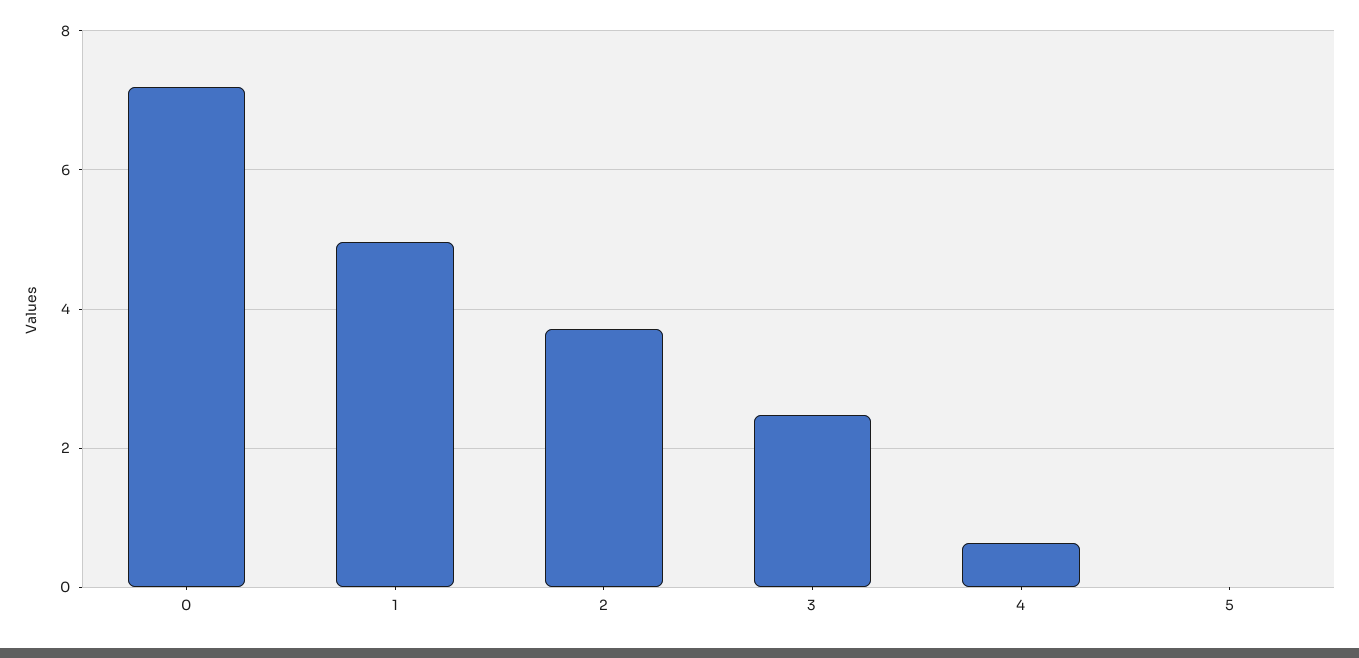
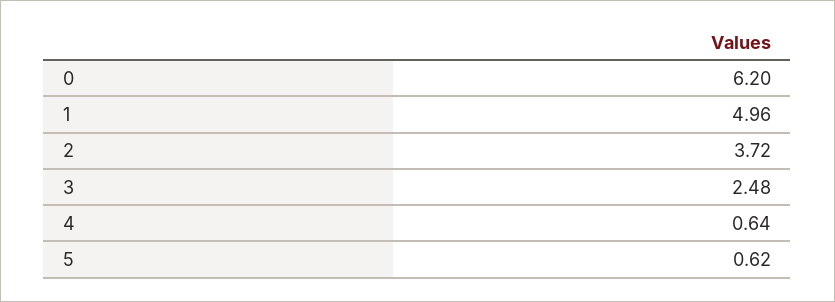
0: 7.2 -> 6.2
5: 0 -> 0.62

